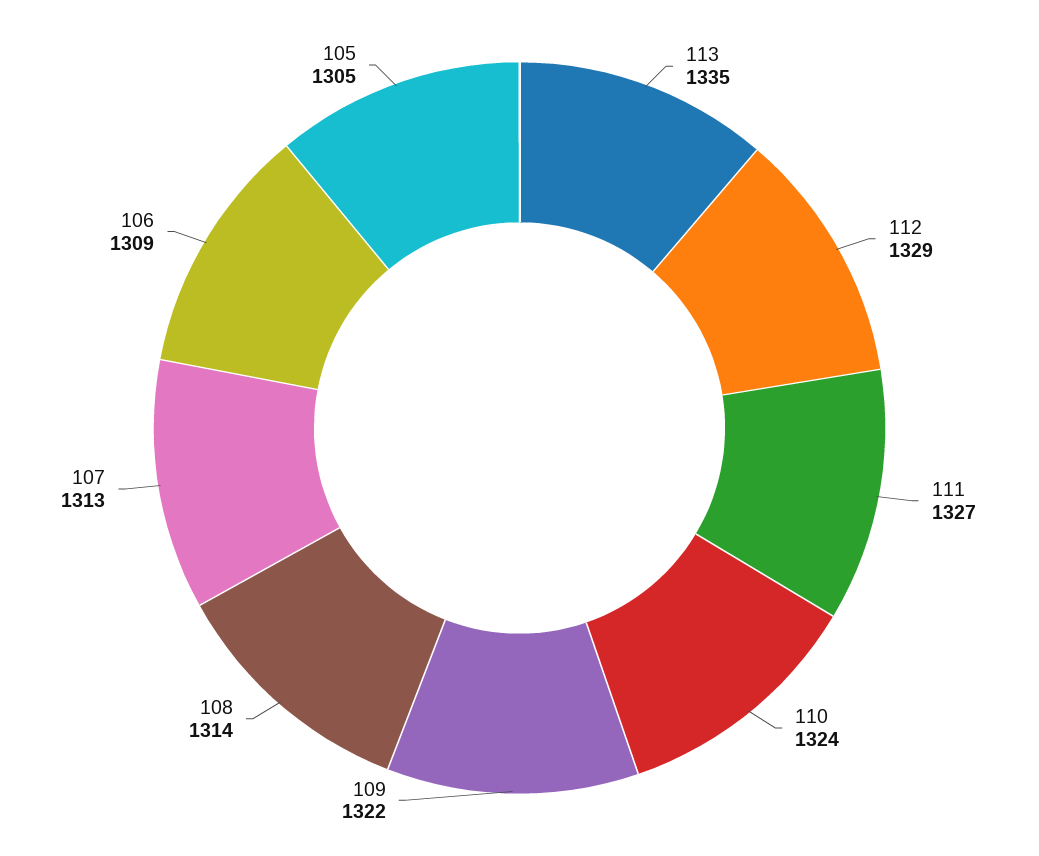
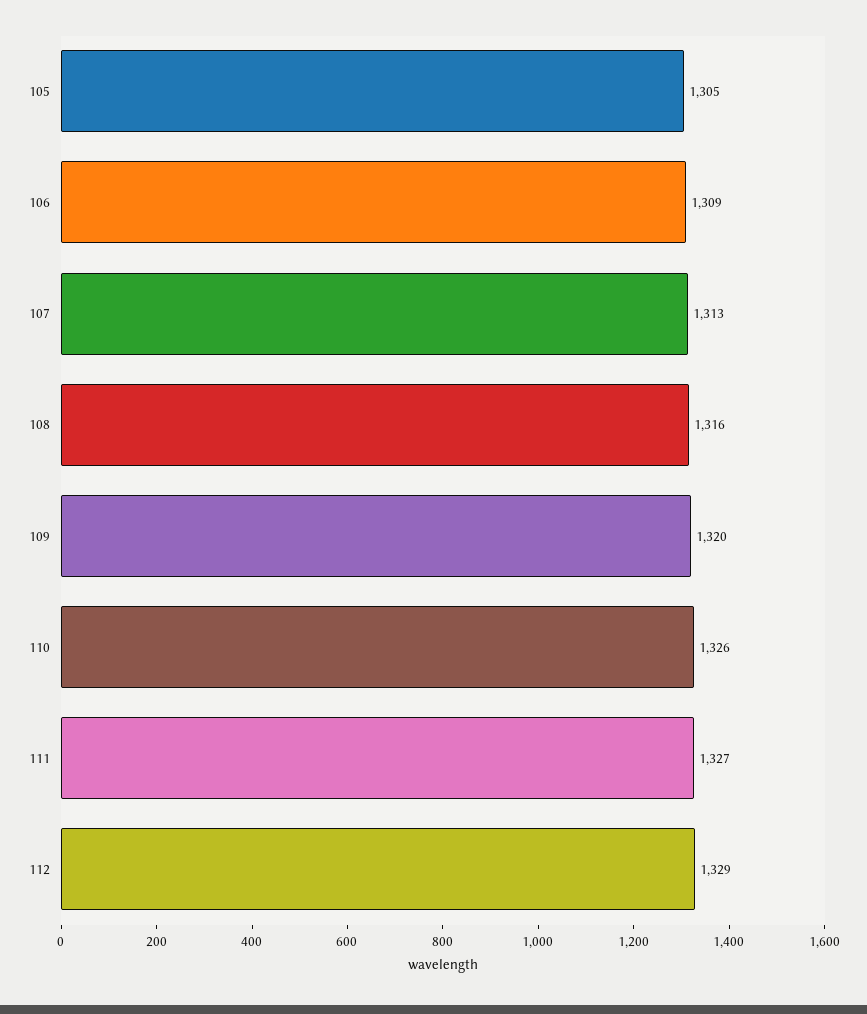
113: 1335 -> none
110: 1324 -> 1326
109: 1322 -> 1320
108: 1314 -> 1316

